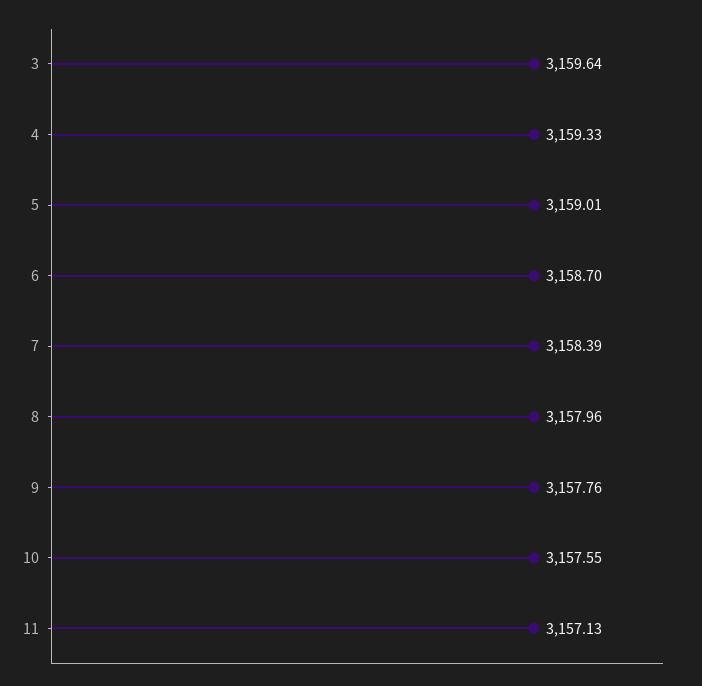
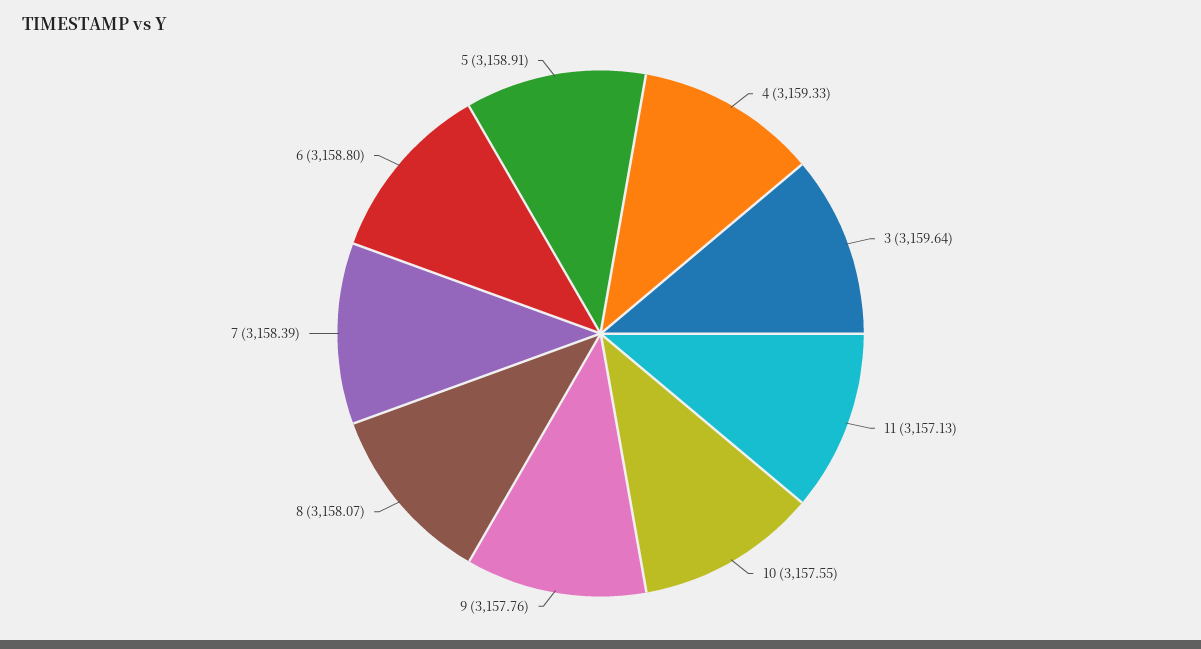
5: 3159.01 -> 3158.91
6: 3158.7 -> 3158.8
8: 3157.96 -> 3158.07

